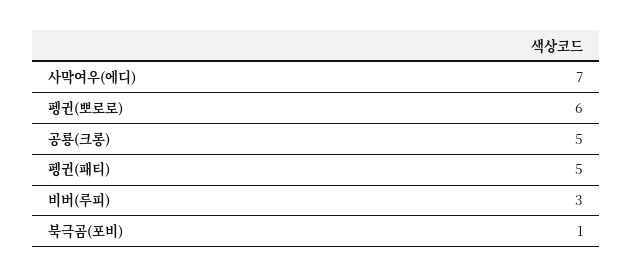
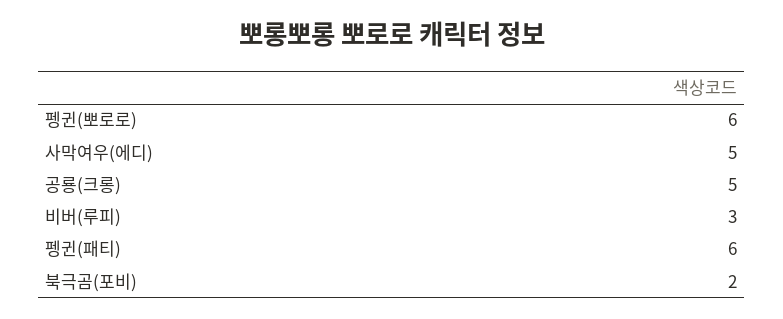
사막여우(에디): 7 -> 5
펭귄(패티): 5 -> 6
북극곰(포비): 1 -> 2

